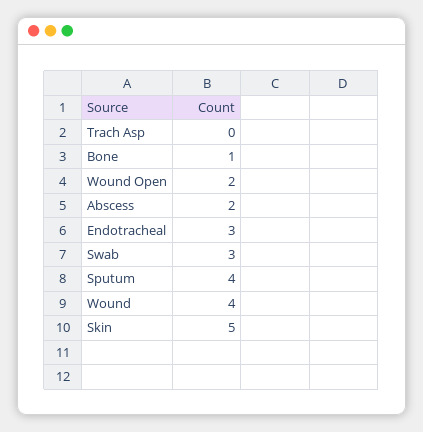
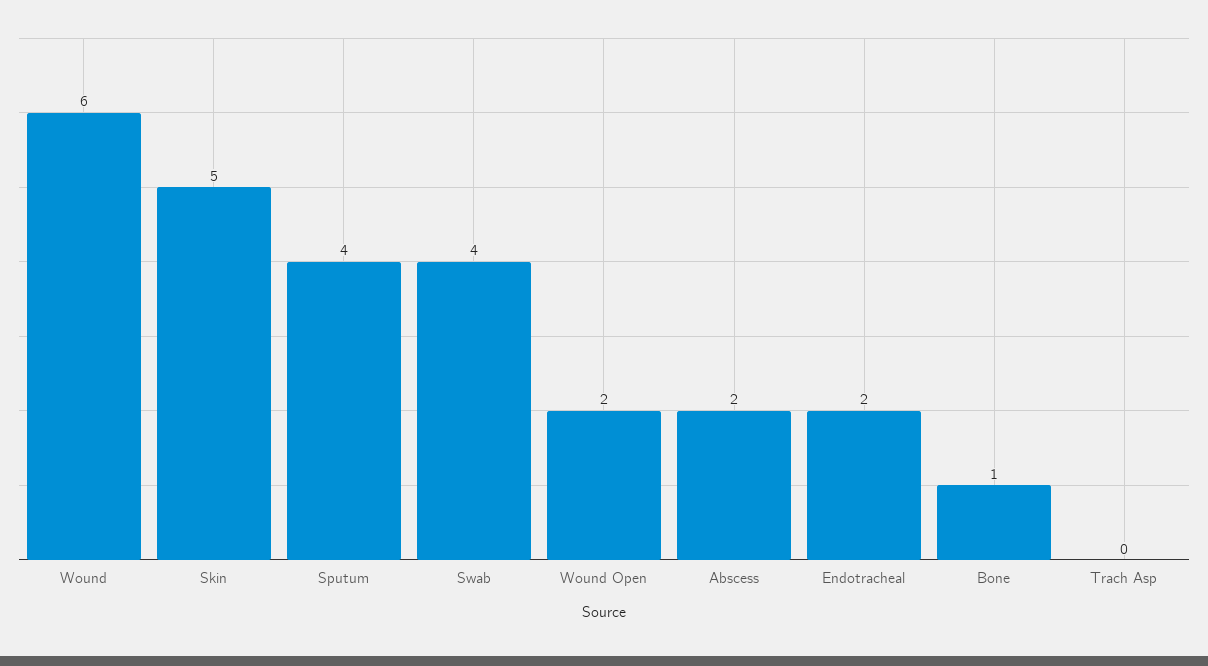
Endotracheal: 3 -> 2
Swab: 3 -> 4
Wound: 4 -> 6

